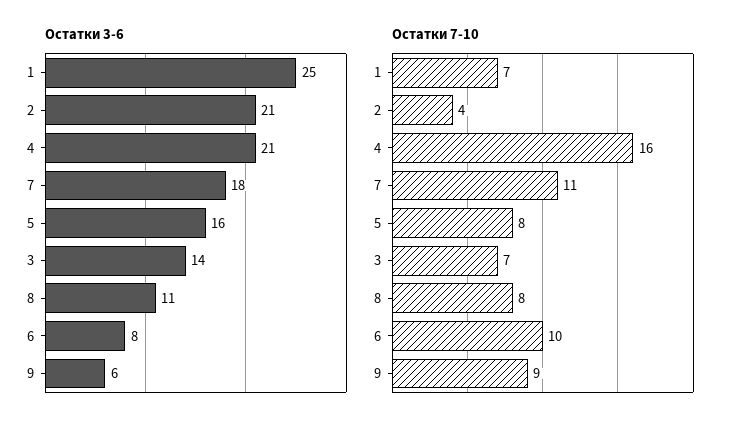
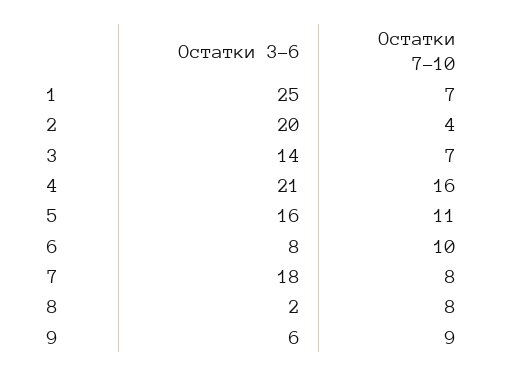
Остатки 3-6, 2: 21 -> 20
Остатки 3-6, 8: 11 -> 2
Остатки 7-10, 7: 11 -> 8
Остатки 7-10, 5: 8 -> 11

